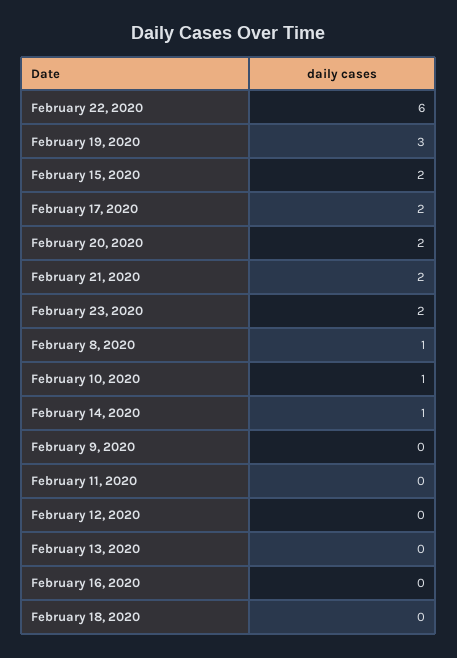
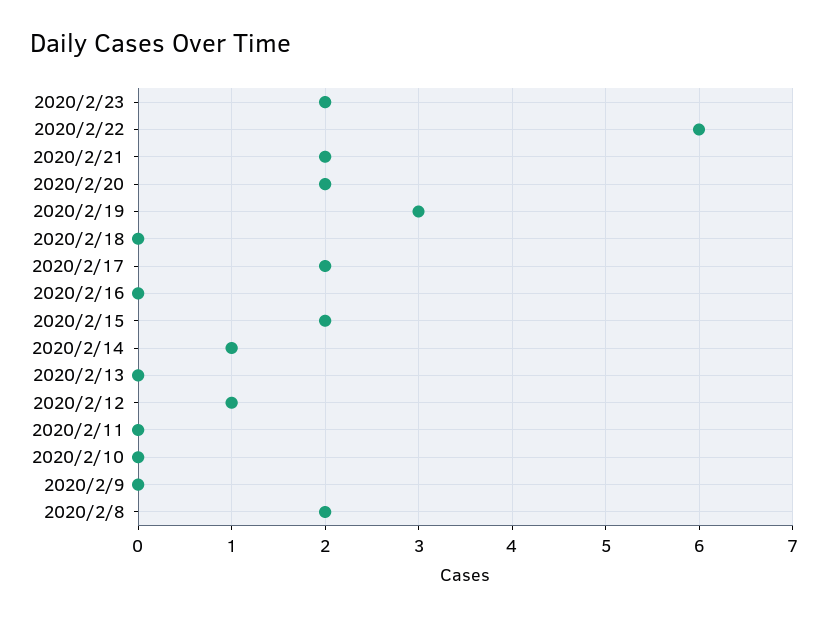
February 8, 2020: 1 -> 2
February 10, 2020: 1 -> 0
February 12, 2020: 0 -> 1

